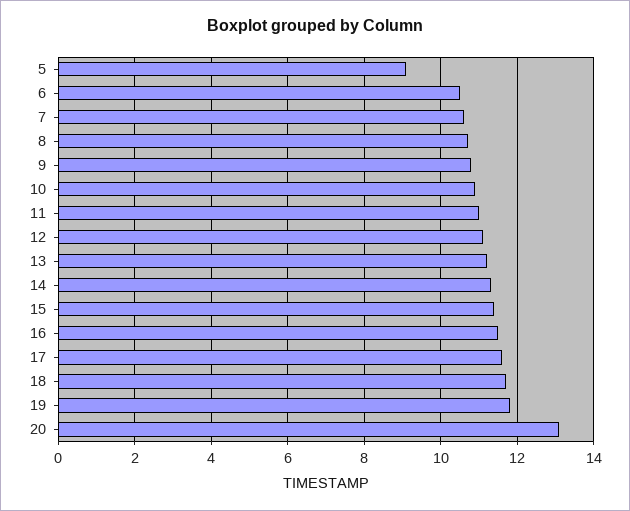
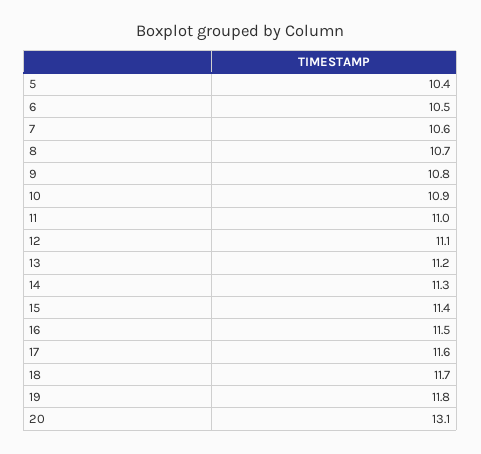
5: 9 -> 10.4

